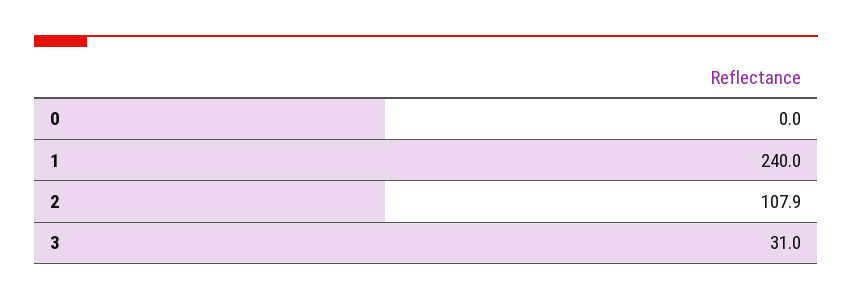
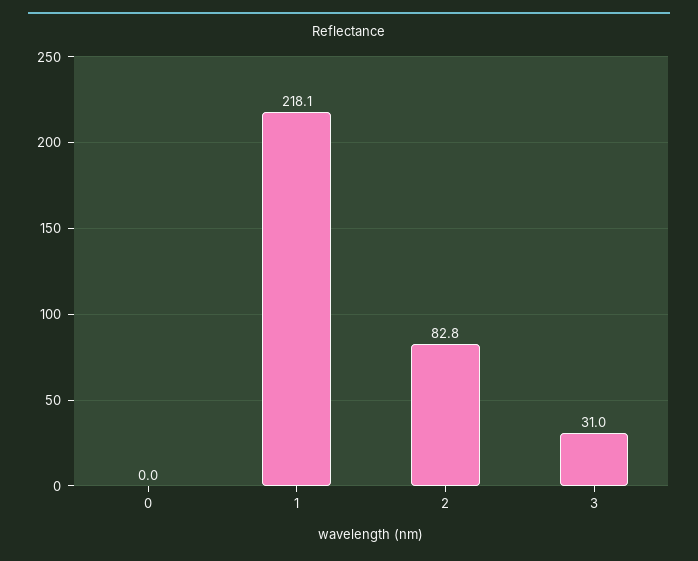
1: 240 -> 218.1
2: 107.9 -> 82.8

